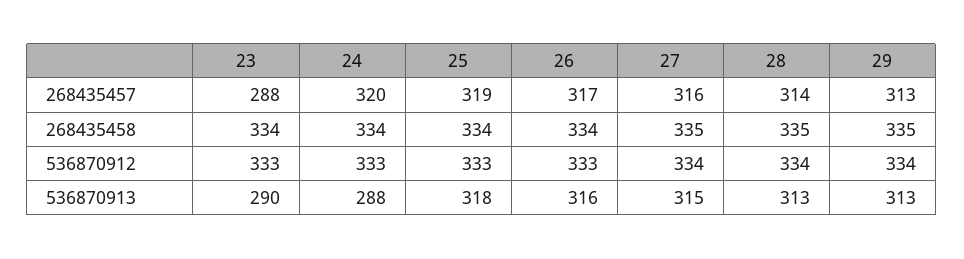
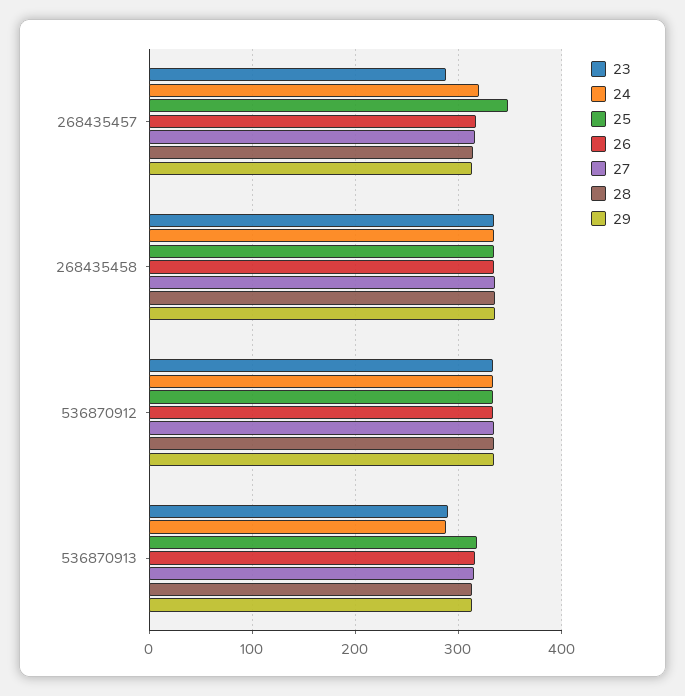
25, 268435457: 319 -> 350

